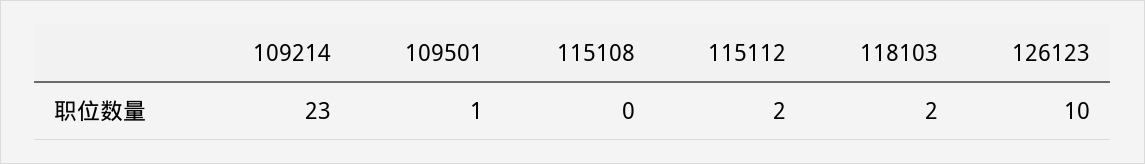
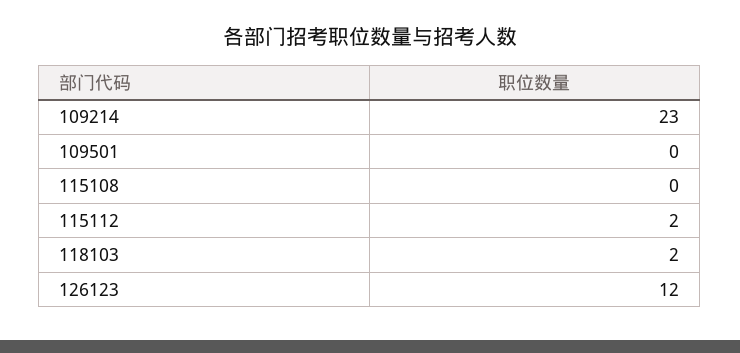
109501: 1 -> 0
126123: 10 -> 12

